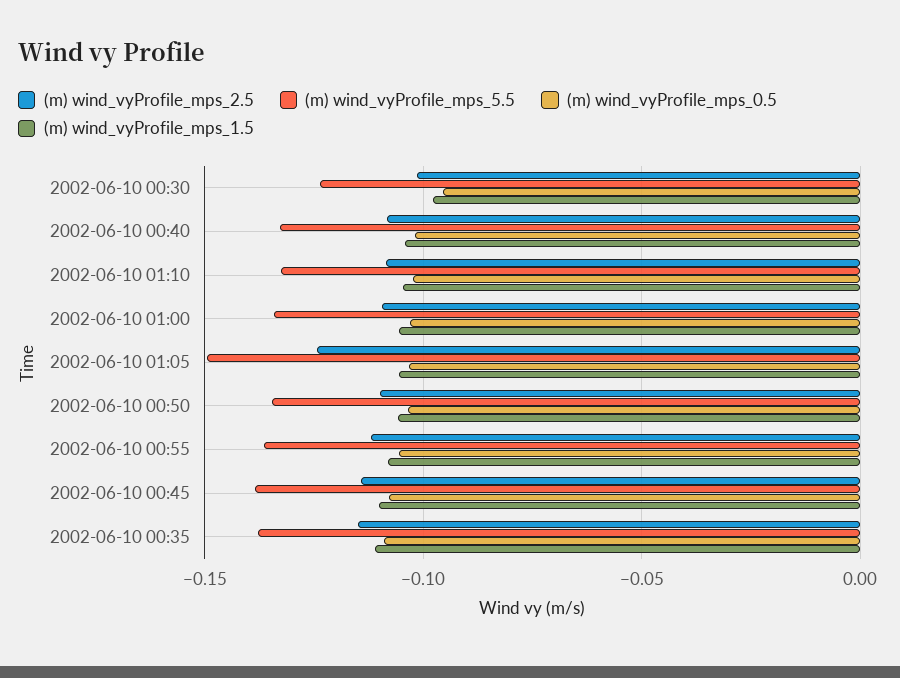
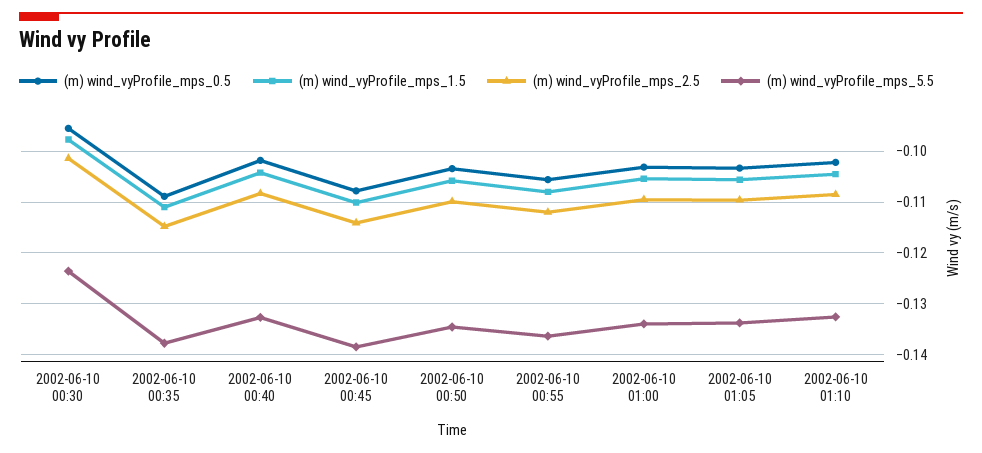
(m) wind_vyProfile_mps_2.5, 2002-06-10 01:05: -0.125 -> -0.11
(m) wind_vyProfile_mps_5.5, 2002-06-10 01:05: -0.15 -> -0.134

